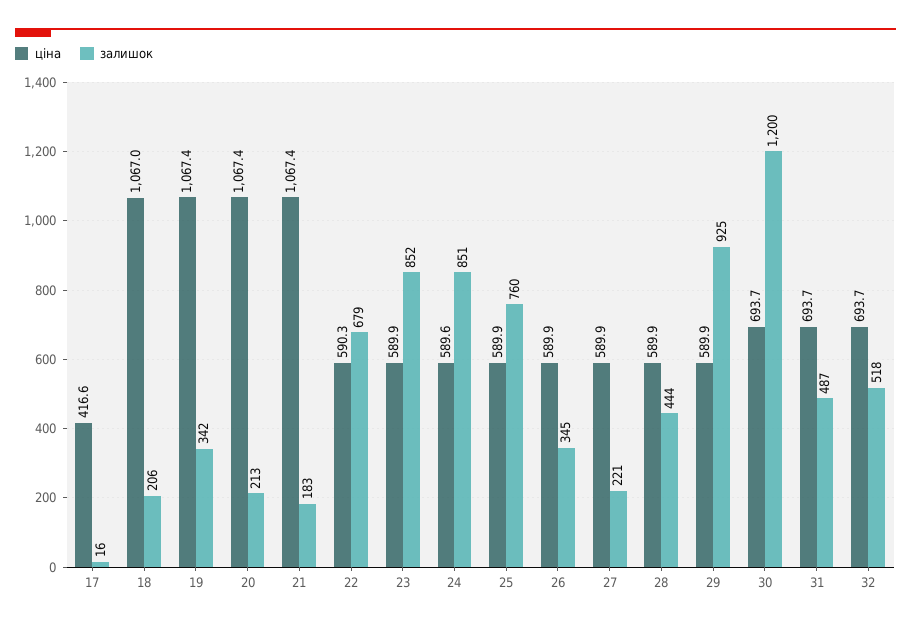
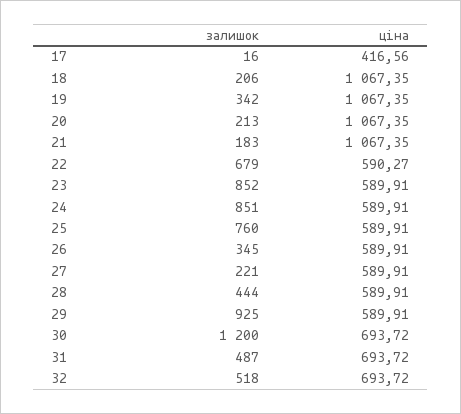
ціна, 18: 1067 -> 1067.35
ціна, 24: 589.6 -> 589.91

